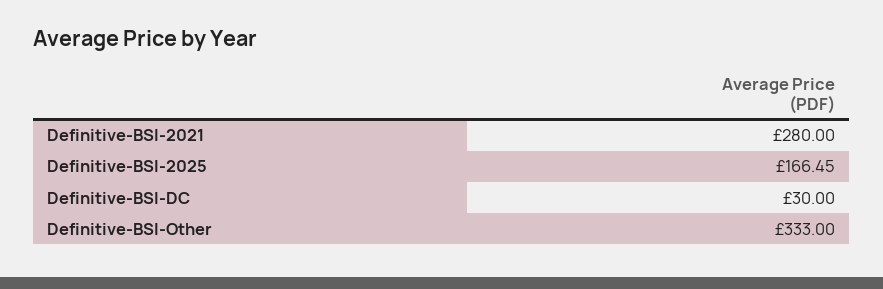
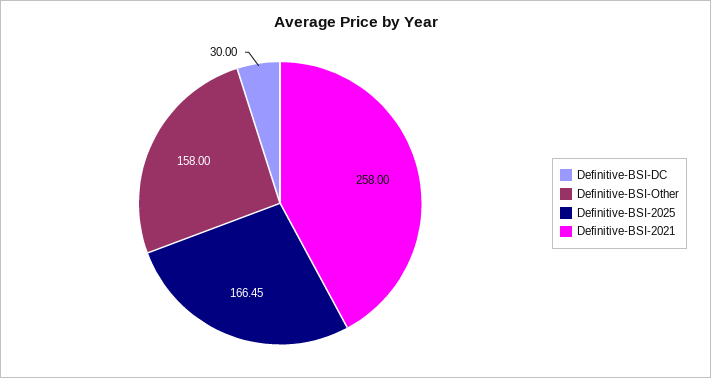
Definitive-BSI-2021: 280 -> 258
Definitive-BSI-Other: 333 -> 158

